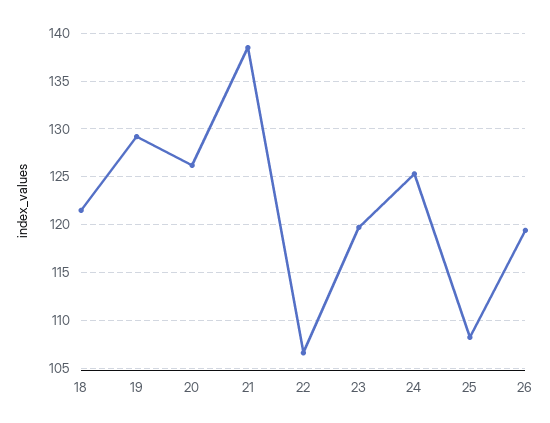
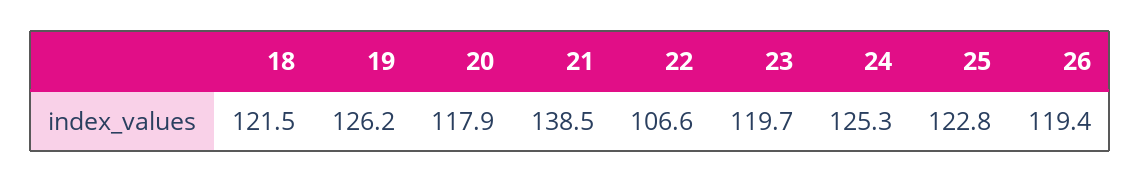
19: 129 -> 126.2
20: 126 -> 117.9
25: 108 -> 122.8

